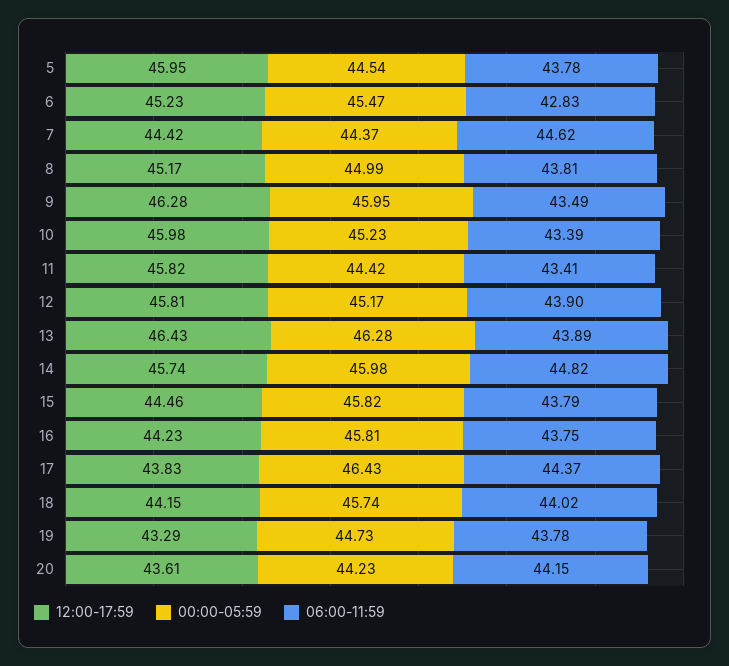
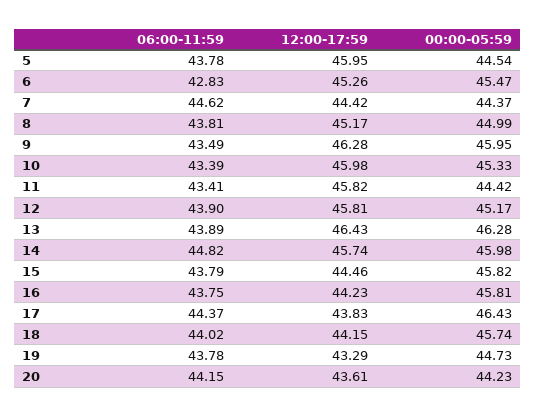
12:00-17:59, 6: 45.23 -> 45.26
00:00-05:59, 10: 45.23 -> 45.33

